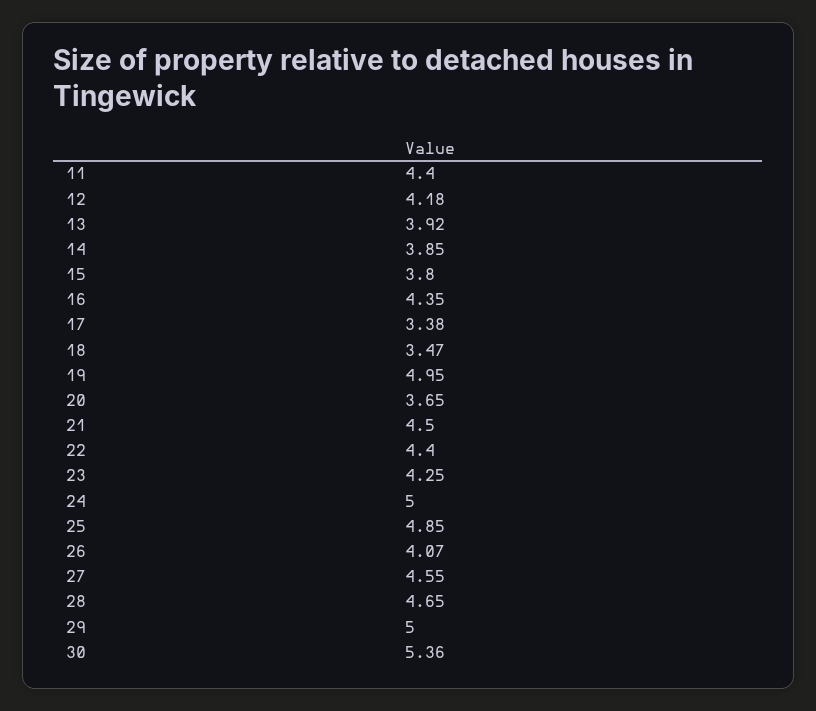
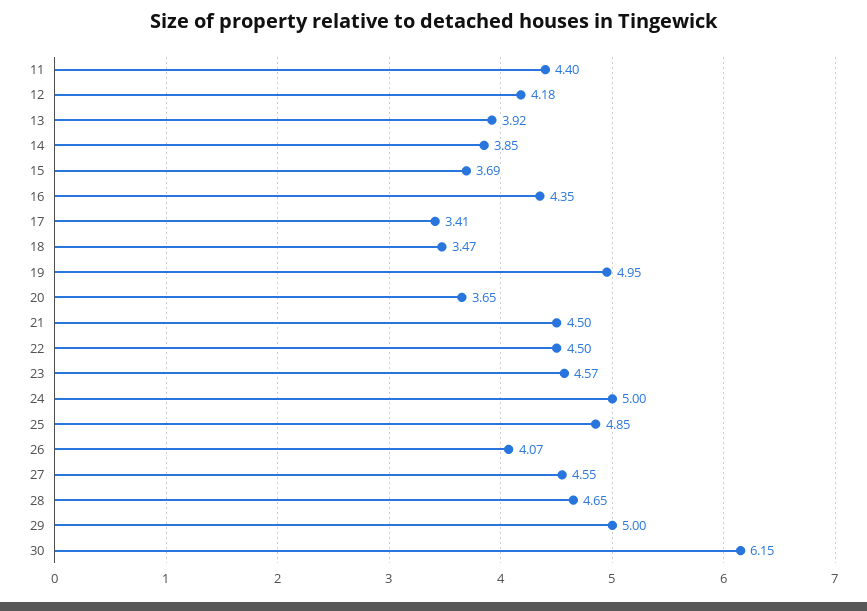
15: 3.8 -> 3.69
17: 3.38 -> 3.41
22: 4.4 -> 4.5
23: 4.25 -> 4.57
30: 5.36 -> 6.15

